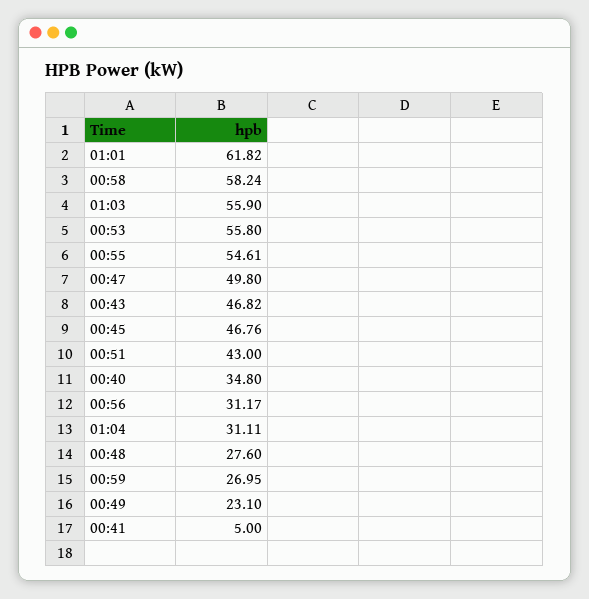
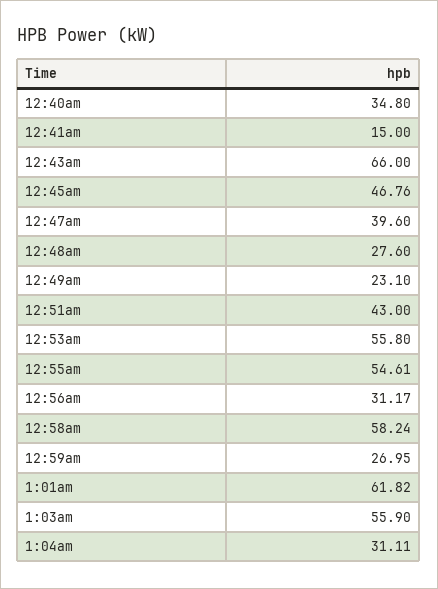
00:47: 49.8 -> 39.6
00:43: 46.82 -> 66
00:41: 5 -> 15

